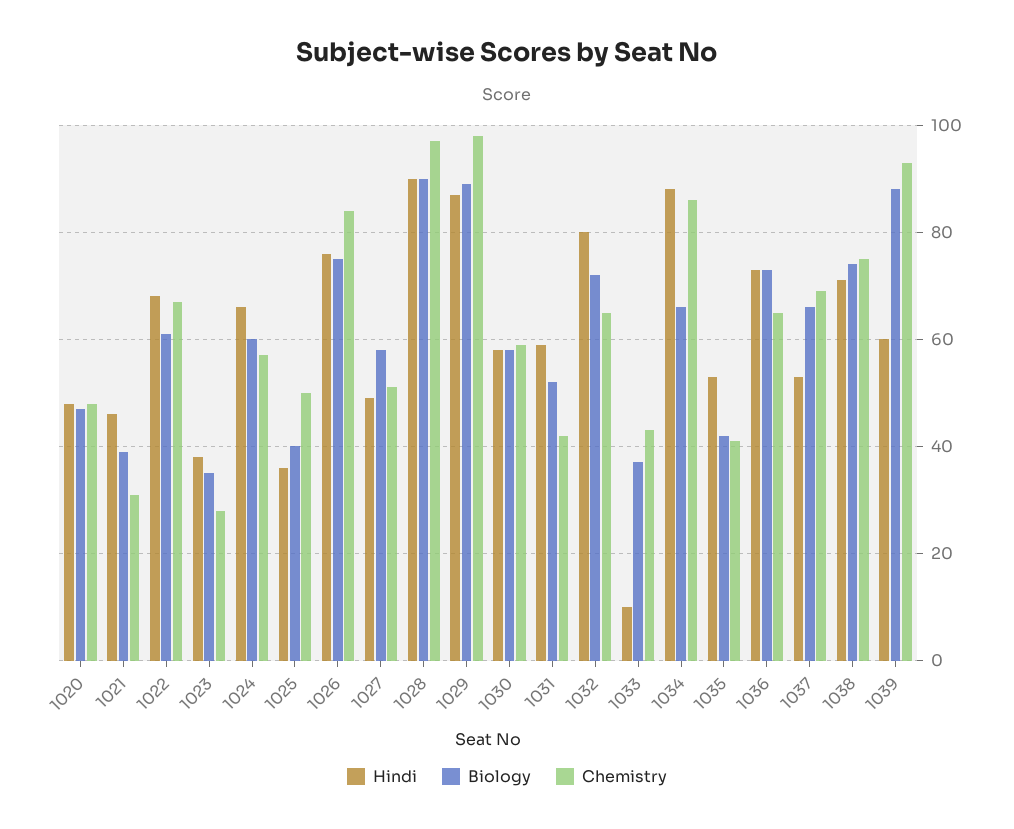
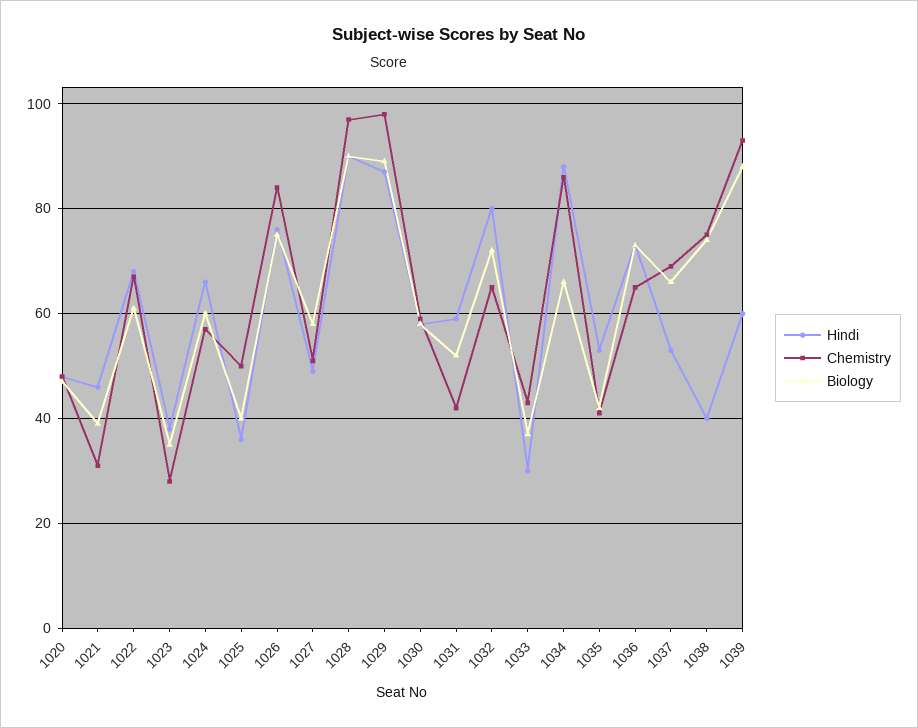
Hindi, 1033: 10 -> 30
Hindi, 1038: 70 -> 40

